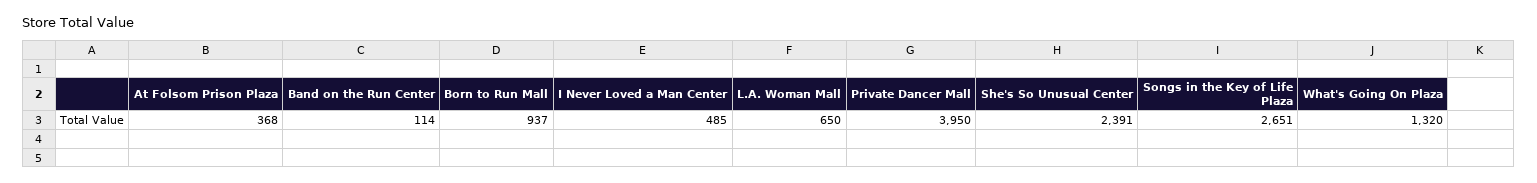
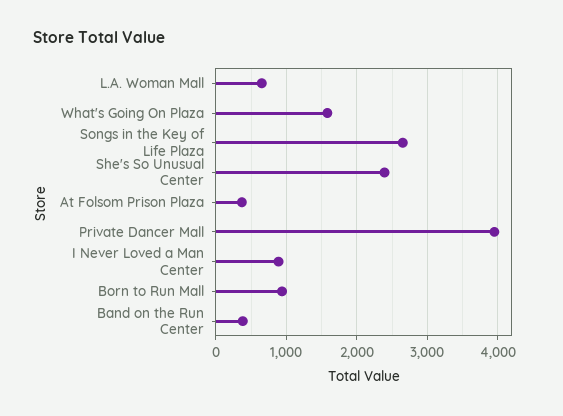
Band on the Run Center: 114 -> 400
I Never Loved a Man Center: 485 -> 900
What's Going On Plaza: 1320 -> 1600

